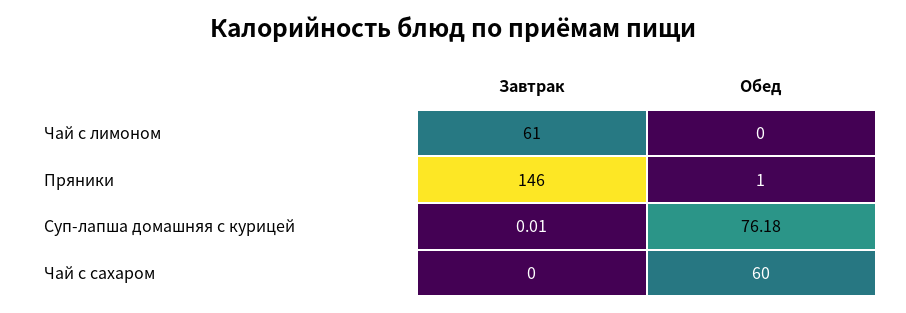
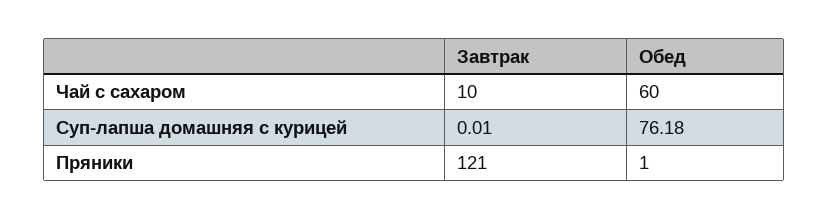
Завтрак, Чай с лимоном: 61 -> none
Обед, Чай с лимоном: 0 -> none
Завтрак, Пряники: 146 -> 121
Завтрак, Чай с сахаром: 0 -> 10

